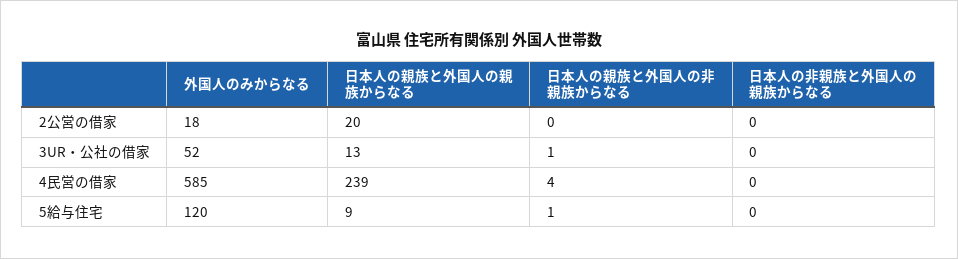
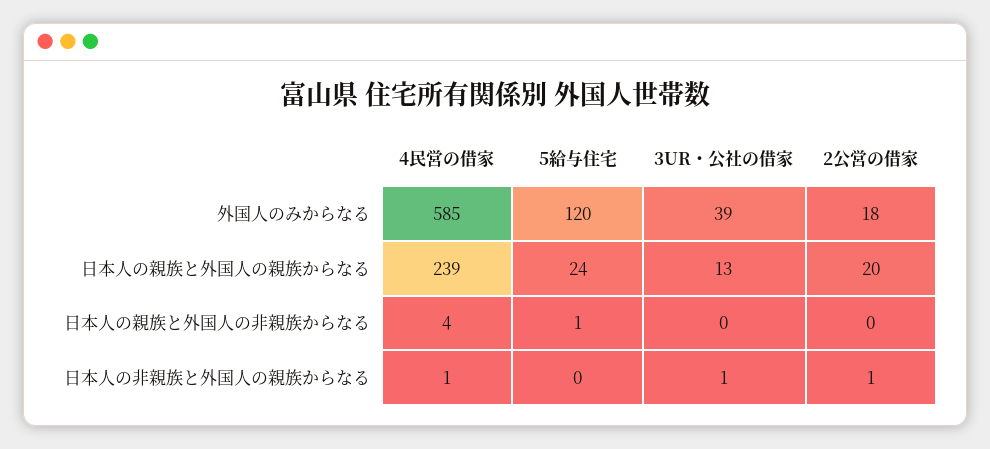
日本人の非親族と外国人の親族からなる, 2公営の借家: 0 -> 1
外国人のみからなる, 3UR・公社の借家: 52 -> 39
日本人の親族と外国人の非親族からなる, 3UR・公社の借家: 1 -> 0
日本人の非親族と外国人の親族からなる, 3UR・公社の借家: 0 -> 1
日本人の非親族と外国人の親族からなる, 4民営の借家: 0 -> 1
日本人の親族と外国人の親族からなる, 5給与住宅: 9 -> 24

